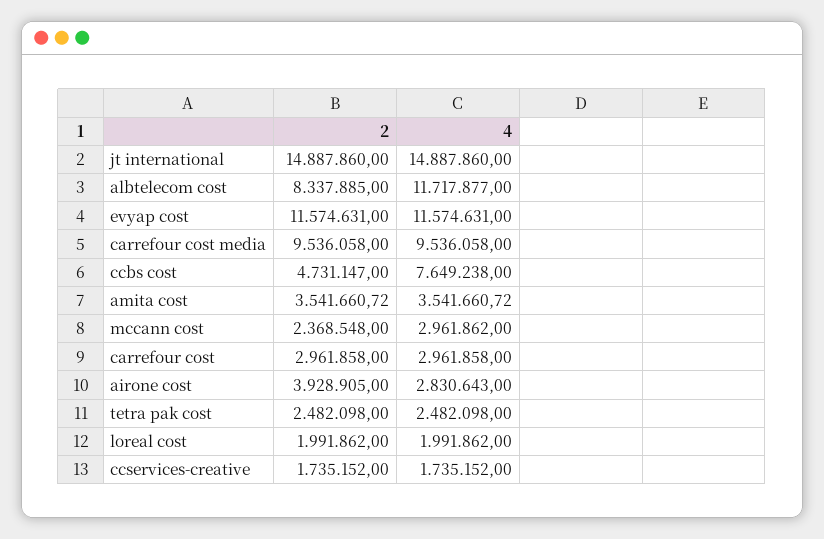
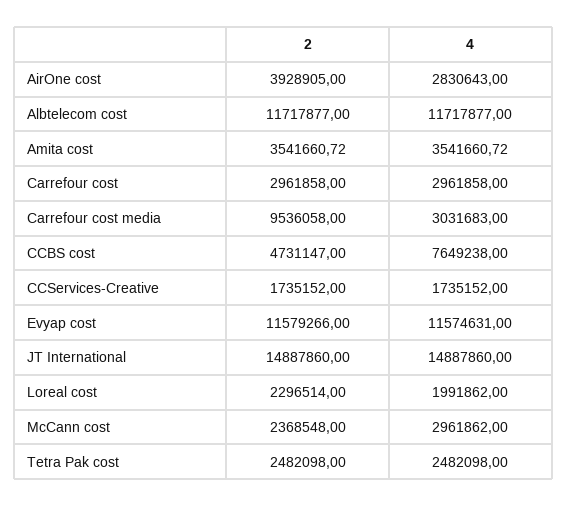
2, albtelecom cost: 8337885 -> 11717877
2, evyap cost: 11574631 -> 11579266
4, carrefour cost media: 9536058 -> 3031683
2, loreal cost: 1991862 -> 2296514

